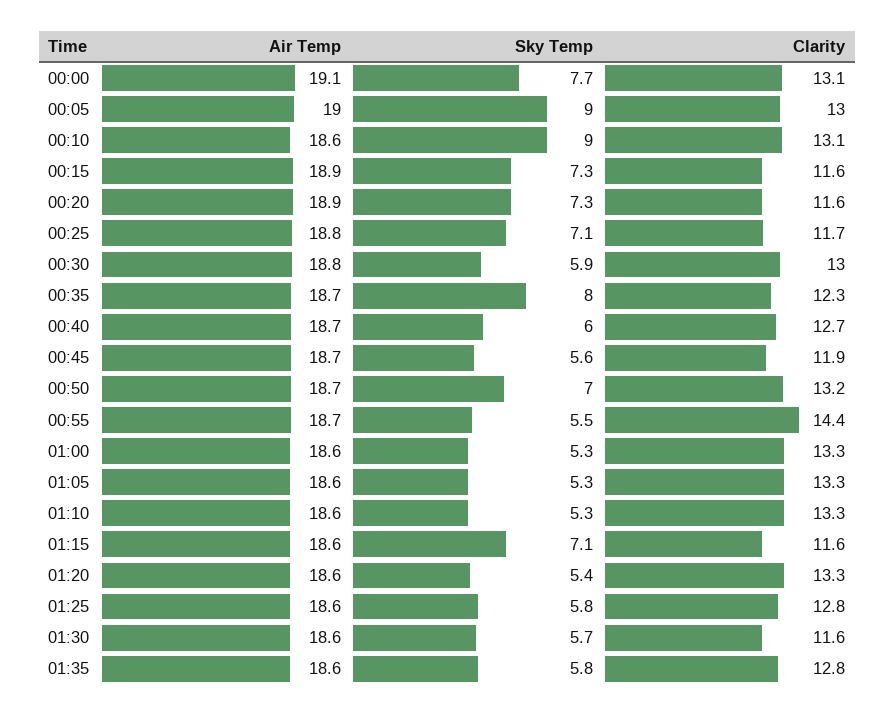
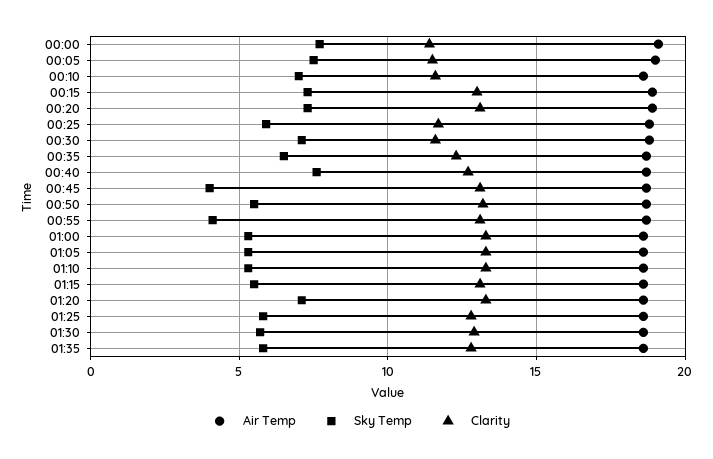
Clarity, 00:00: 13.1 -> 11.5
Sky Temp, 00:05: 9 -> 7.5
Clarity, 00:05: 13 -> 11.5
Sky Temp, 00:10: 9 -> 7
Clarity, 00:10: 13.1 -> 11.5
Clarity, 00:15: 11.6 -> 13
Clarity, 00:20: 11.6 -> 13
Sky Temp, 00:25: 7.1 -> 6
Sky Temp, 00:30: 5.9 -> 7
Clarity, 00:30: 13 -> 11.5
Sky Temp, 00:35: 8 -> 6.5
Sky Temp, 00:40: 6 -> 7.5
Sky Temp, 00:45: 5.6 -> 4
Clarity, 00:45: 11.9 -> 13
Sky Temp, 00:50: 7 -> 5.5
Sky Temp, 00:55: 5.5 -> 4
Clarity, 00:55: 14.4 -> 13
Sky Temp, 01:15: 7.1 -> 5.5
Clarity, 01:15: 11.6 -> 13
Sky Temp, 01:20: 5.4 -> 7
Clarity, 01:30: 11.6 -> 13

